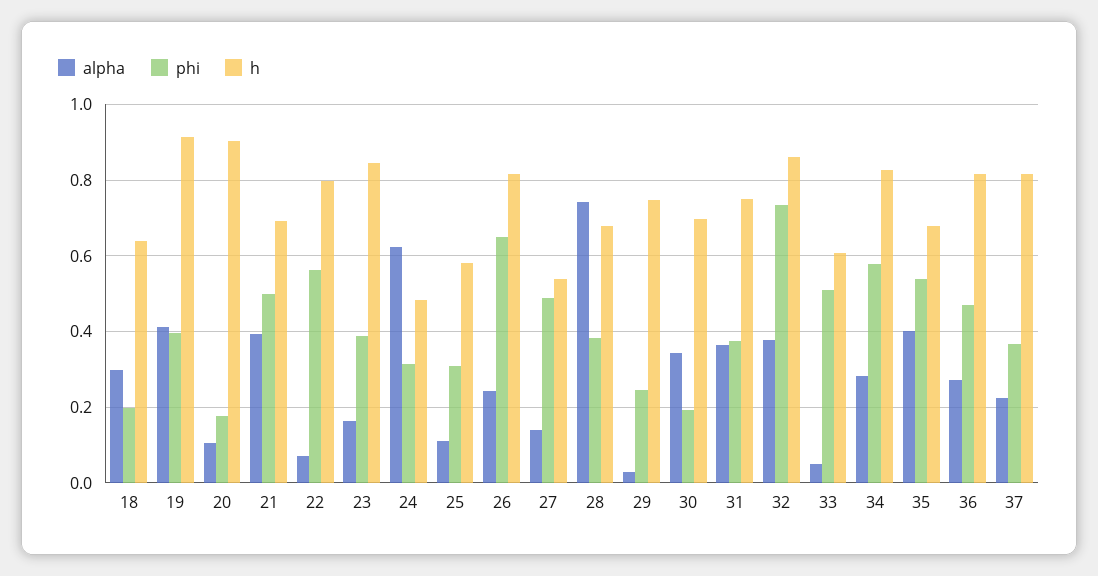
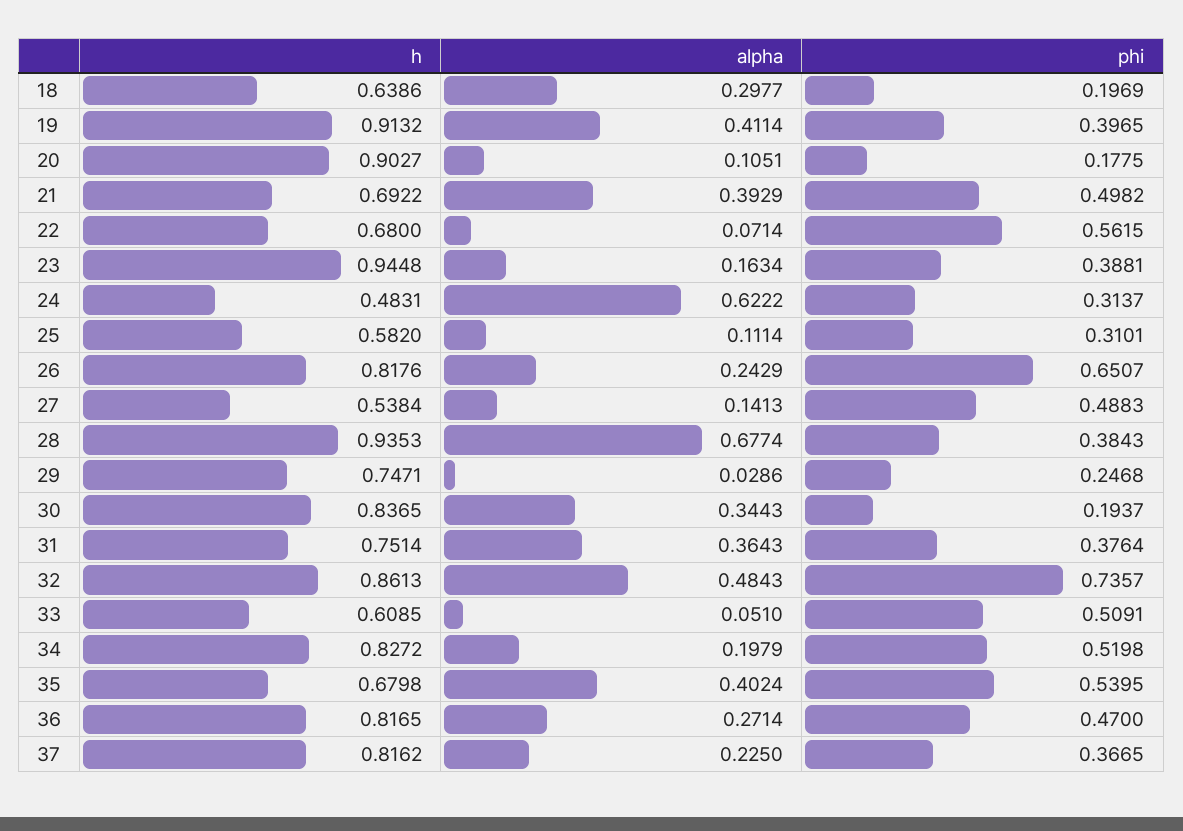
h, 22: 0.8 -> 0.68
h, 23: 0.84 -> 0.9448
alpha, 28: 0.74 -> 0.6774
h, 28: 0.68 -> 0.9353
h, 30: 0.7 -> 0.8365
alpha, 32: 0.38 -> 0.4843
alpha, 34: 0.28 -> 0.1979
phi, 34: 0.58 -> 0.5198

